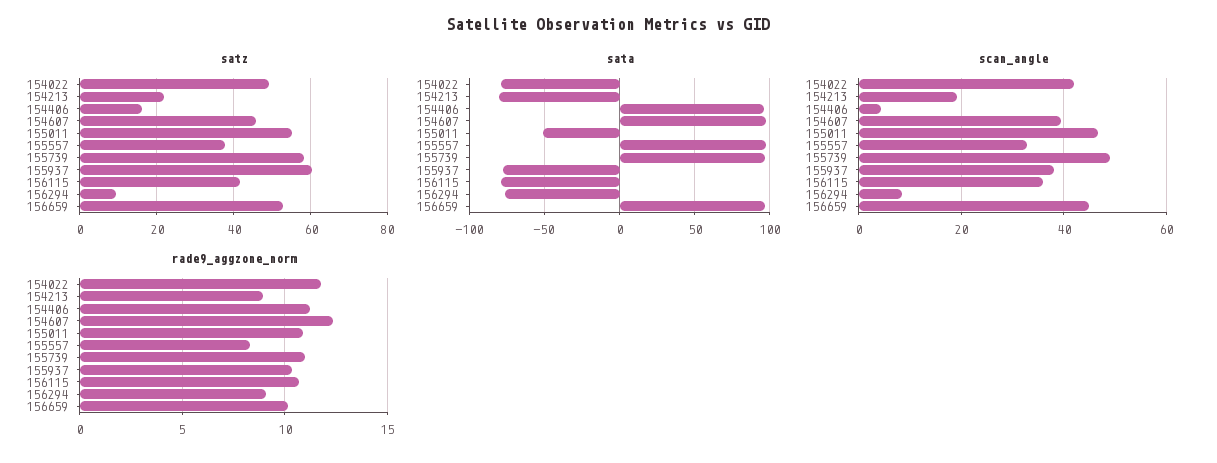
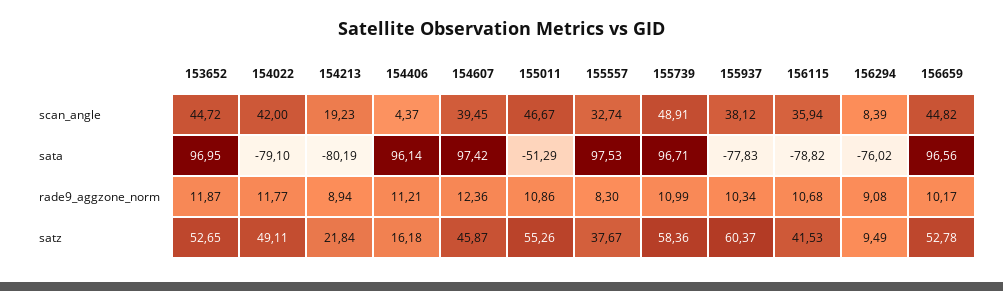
scan_angle, 153652: none -> 44.72
sata, 153652: none -> 96.95
rade9_aggzone_norm, 153652: none -> 11.87
satz, 153652: none -> 52.65

